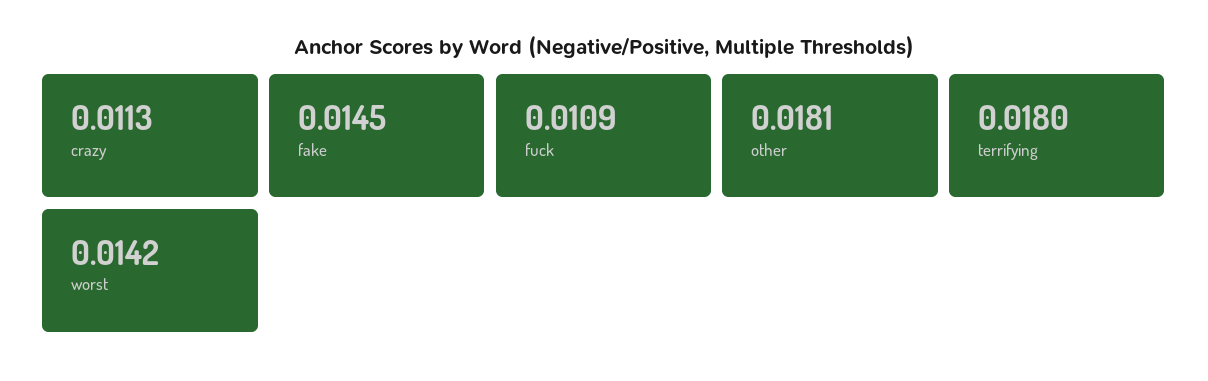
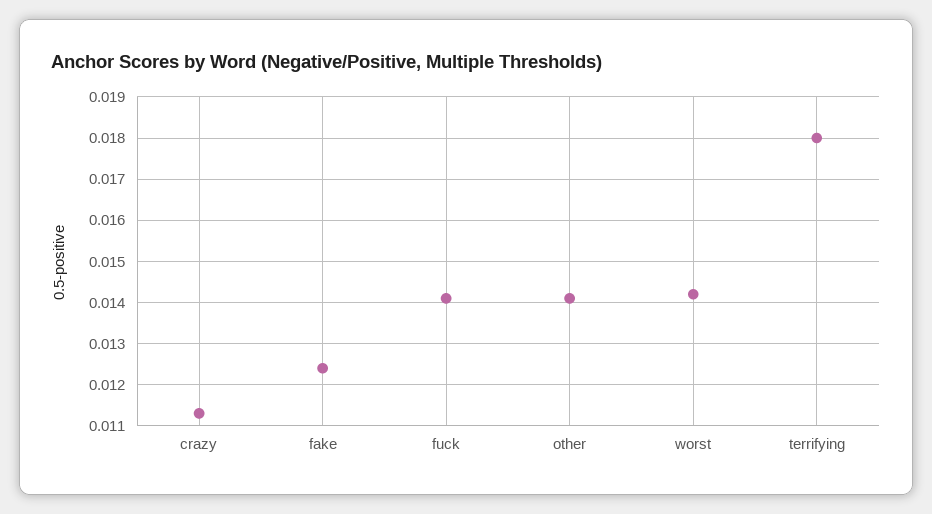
fake: 0.0145 -> 0.0125
fuck: 0.0109 -> 0.014
other: 0.0181 -> 0.014

